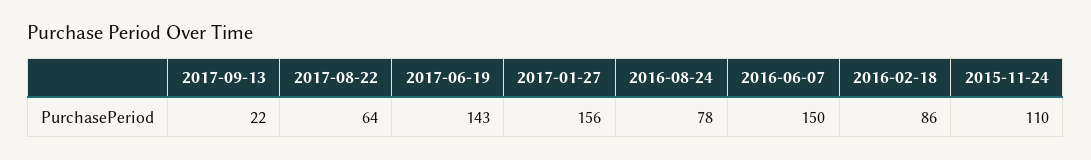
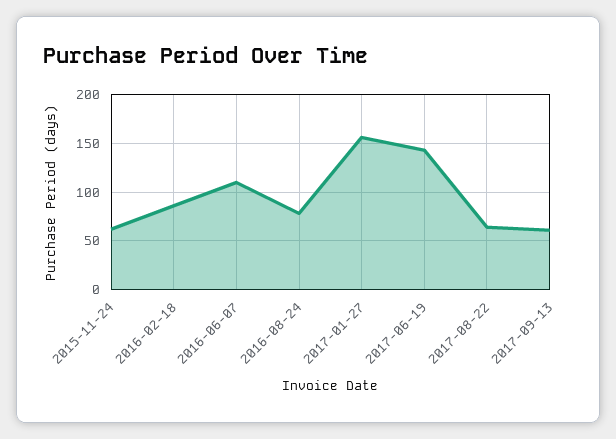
2017-09-13: 22 -> 60
2016-06-07: 150 -> 110
2015-11-24: 110 -> 60

